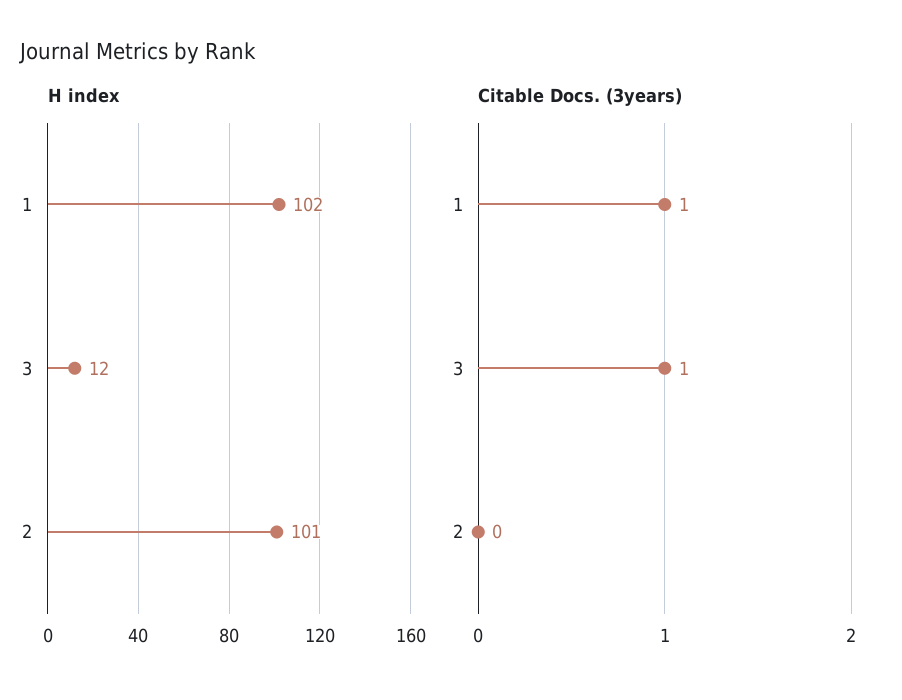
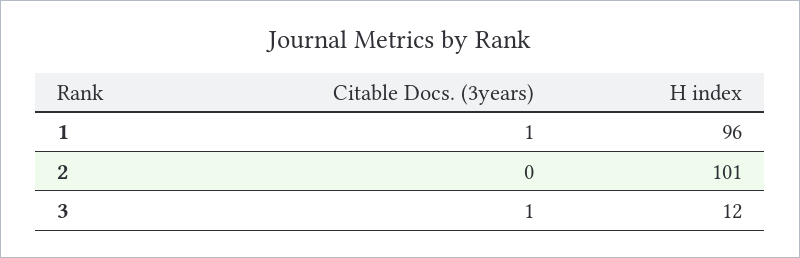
H index, 1: 102 -> 96

